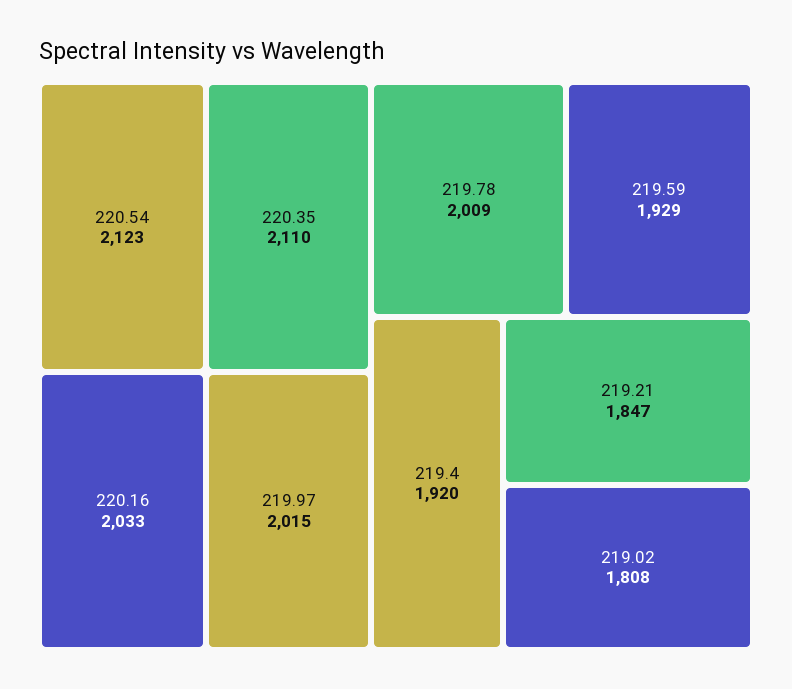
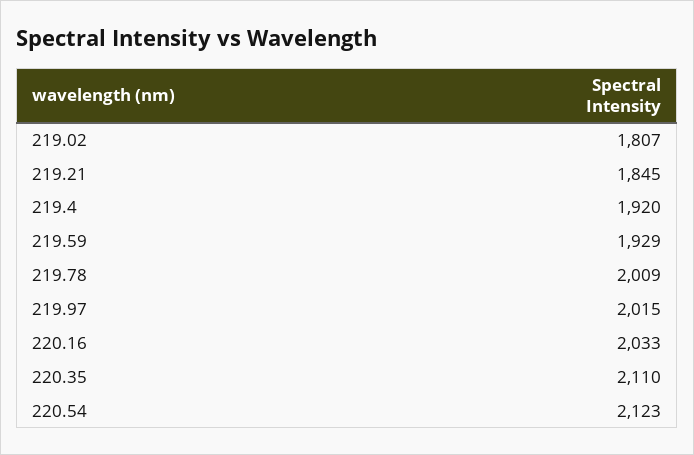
219.21: 1847 -> 1845
219.02: 1808 -> 1807

